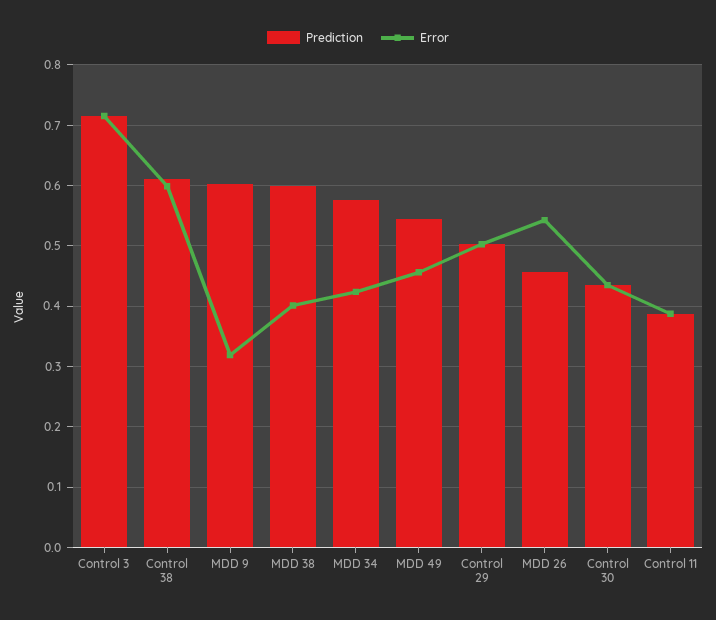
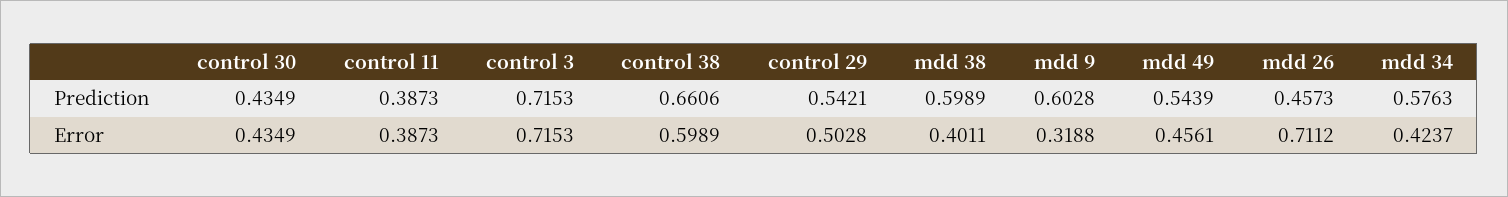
Prediction, Control 38: 0.61 -> 0.6606
Prediction, Control 29: 0.5 -> 0.5421
Error, MDD 26: 0.54 -> 0.7112

